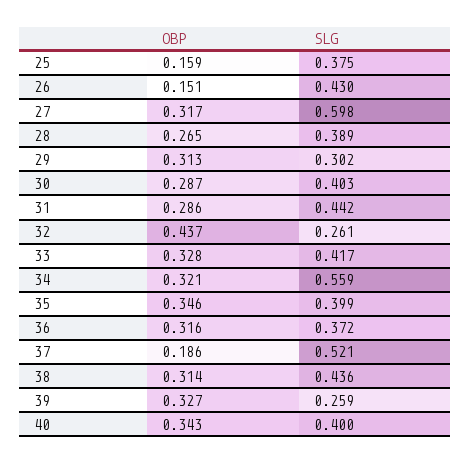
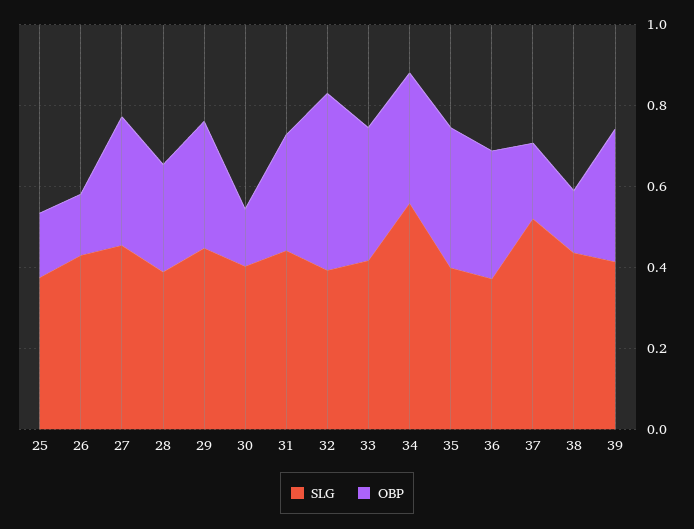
SLG, 27: 0.598 -> 0.45
SLG, 29: 0.302 -> 0.45
OBP, 30: 0.287 -> 0.15
SLG, 32: 0.261 -> 0.4
OBP, 38: 0.314 -> 0.15
SLG, 39: 0.259 -> 0.4
OBP, 40: 0.343 -> none
SLG, 40: 0.4 -> none

